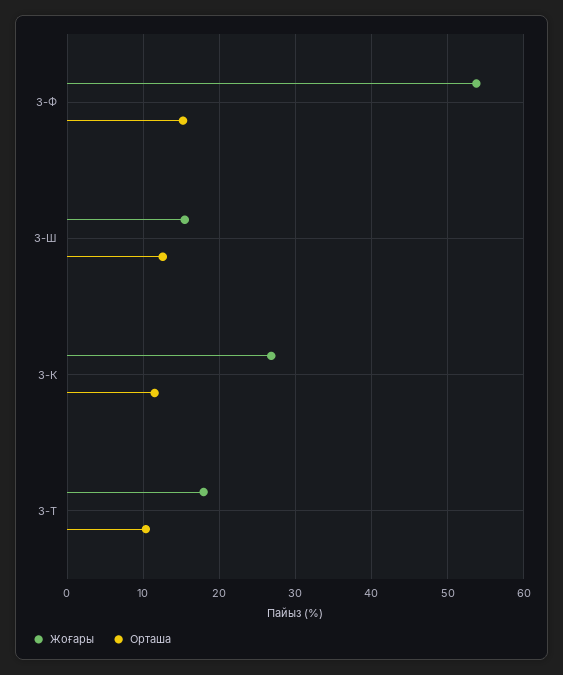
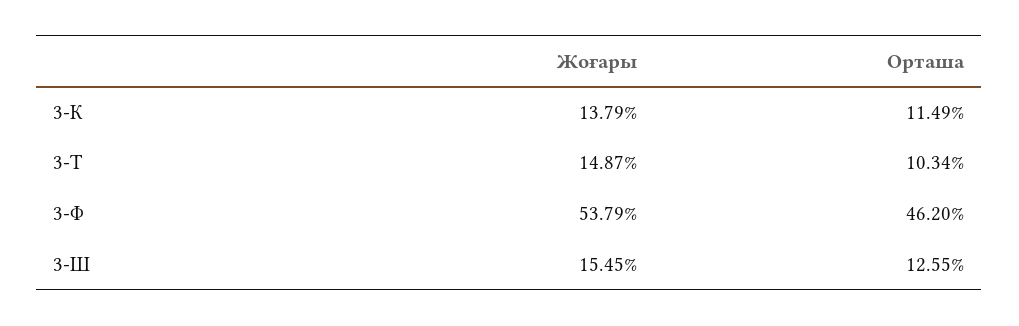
Орташа, 3-Ф: 15 -> 46.2
Жоғары, 3-К: 27 -> 13.79
Жоғары, 3-Т: 18 -> 14.87

